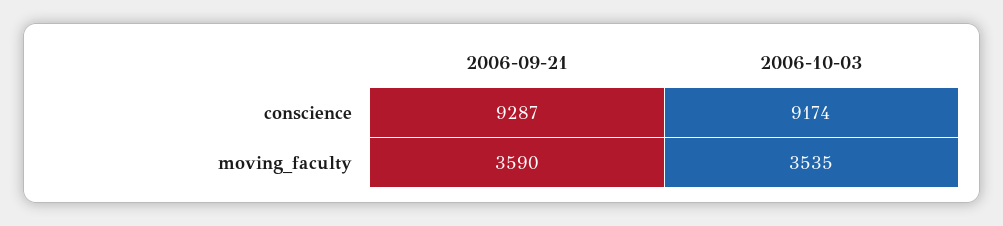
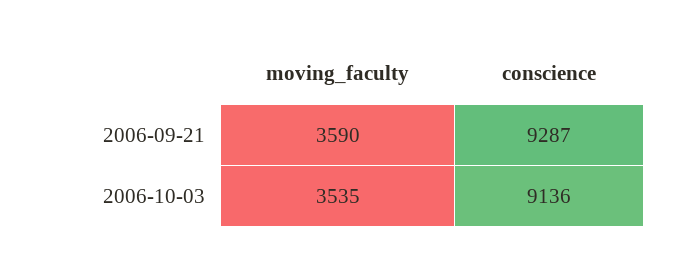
2006-10-03, conscience: 9174 -> 9136

